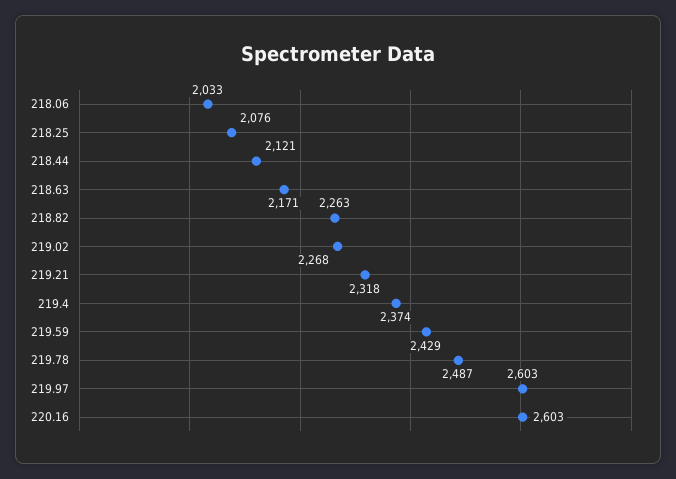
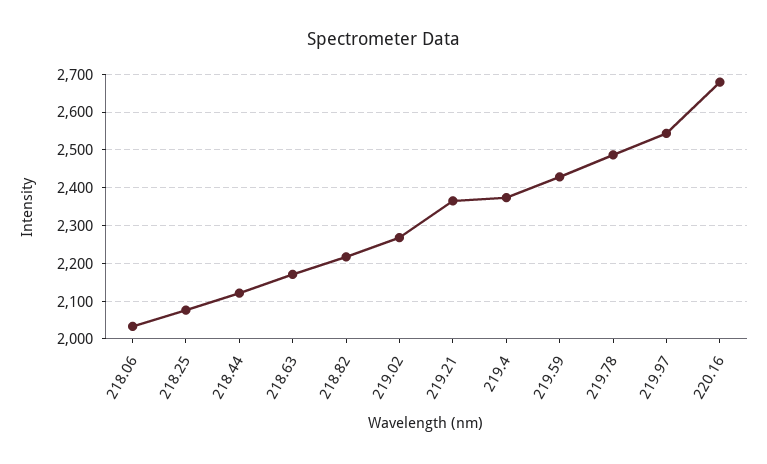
218.82: 2263 -> 2220
219.21: 2318 -> 2360
219.97: 2603 -> 2540
220.16: 2603 -> 2680

